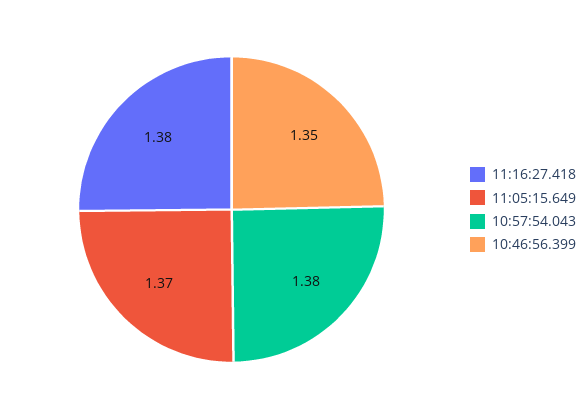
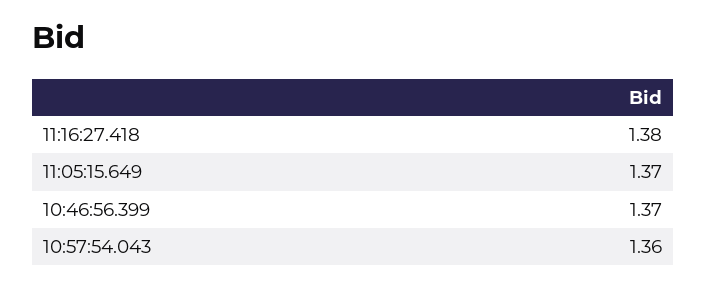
10:57:54.043: 1.38 -> 1.36
10:46:56.399: 1.35 -> 1.37

